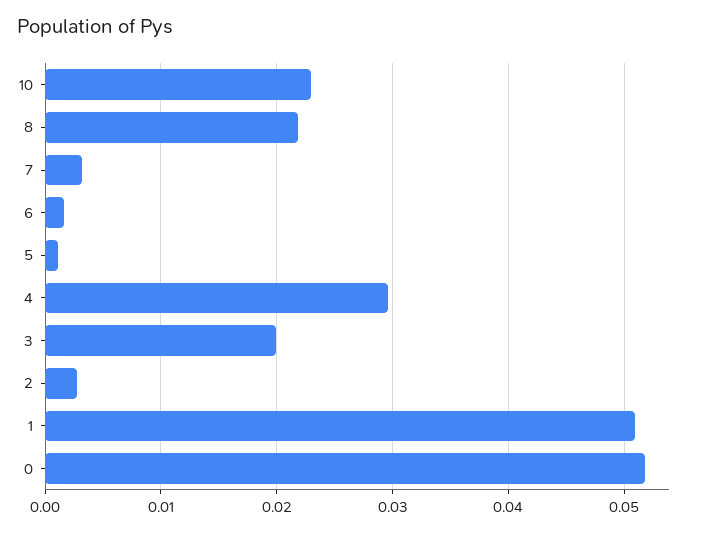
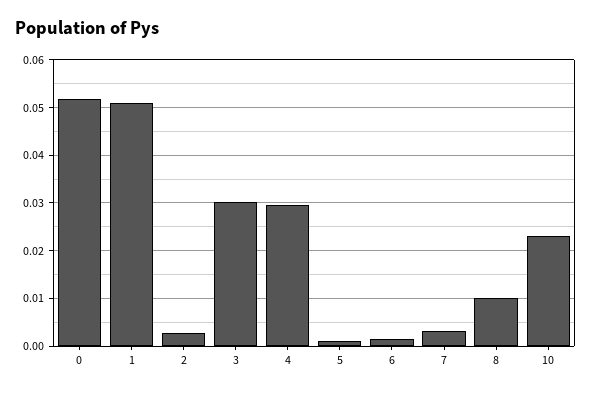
8: 0.022 -> 0.01
3: 0.02 -> 0.03

